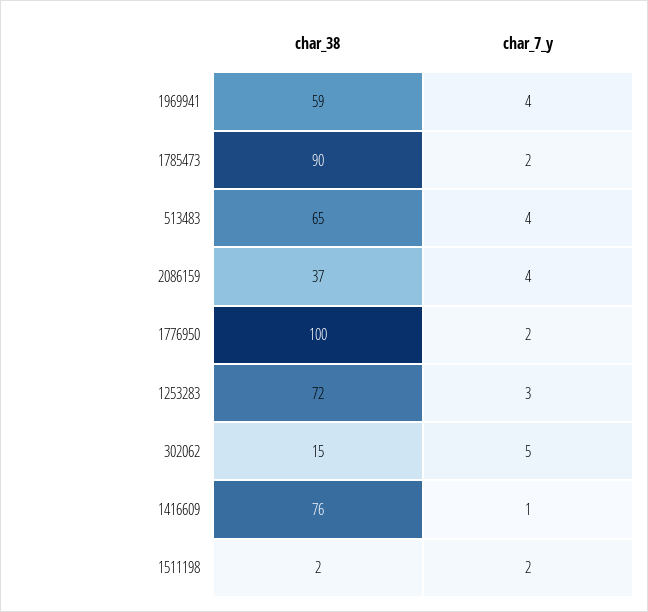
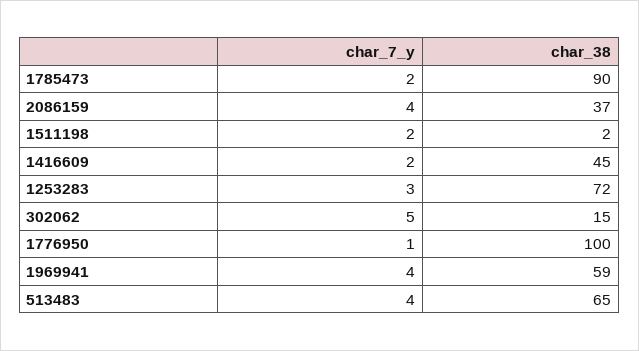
char_7_y, 1776950: 2 -> 1
char_38, 1416609: 76 -> 45
char_7_y, 1416609: 1 -> 2

